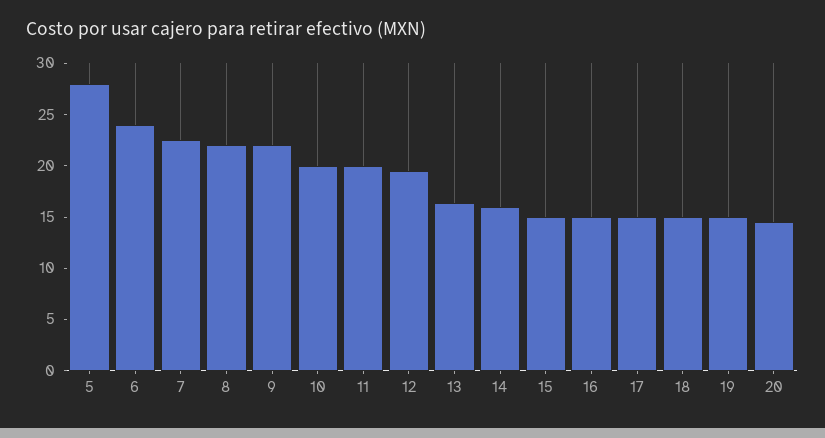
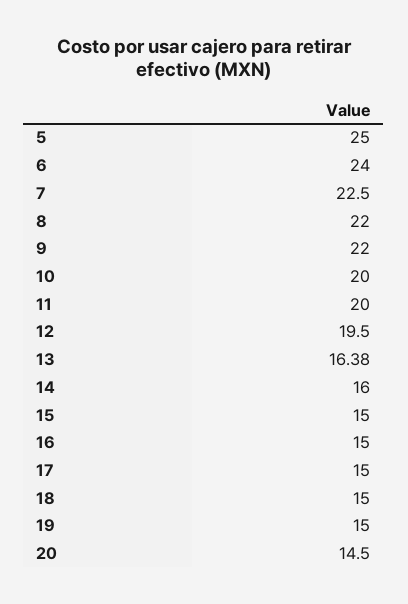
5: 28 -> 25

